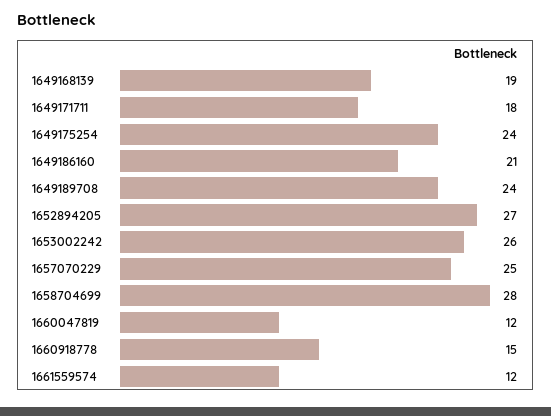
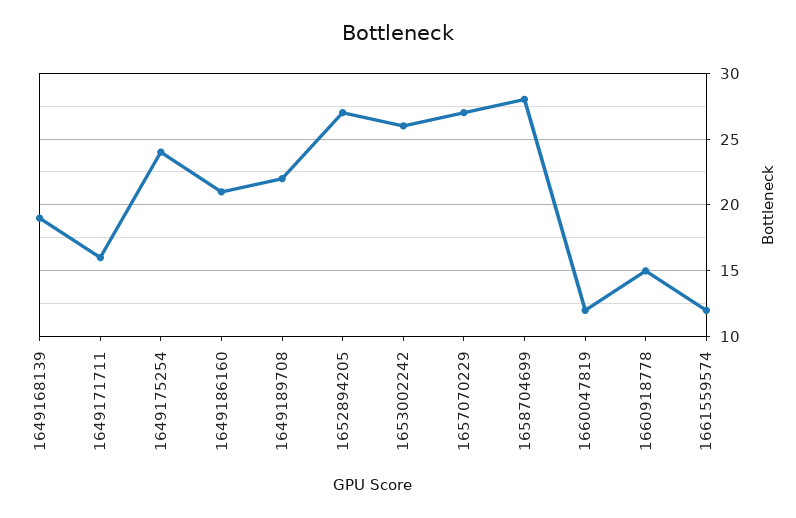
1649171711: 18 -> 16
1649189708: 24 -> 22
1657070229: 25 -> 27

